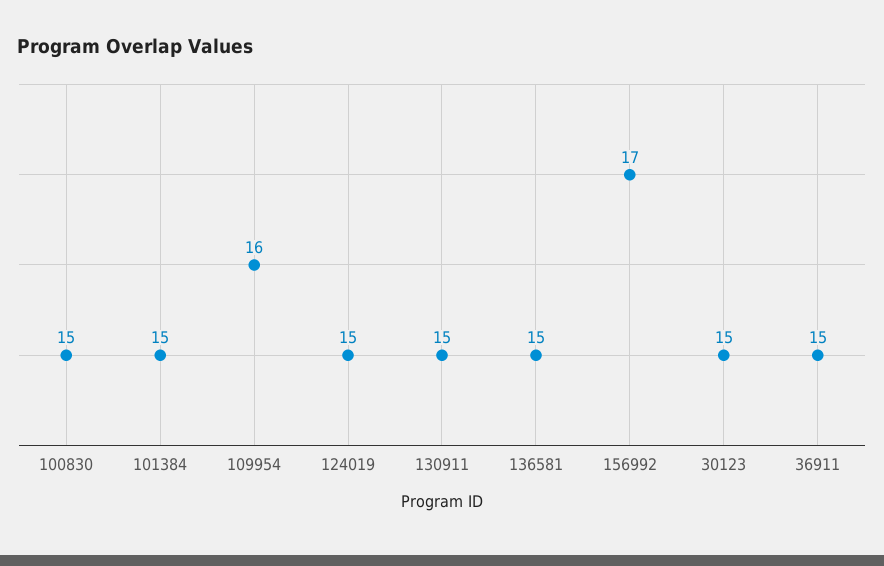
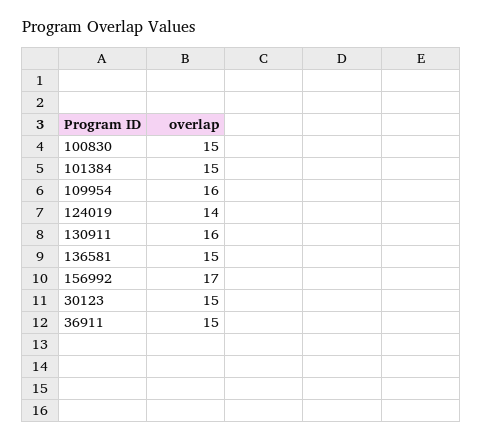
124019: 15 -> 14
130911: 15 -> 16

